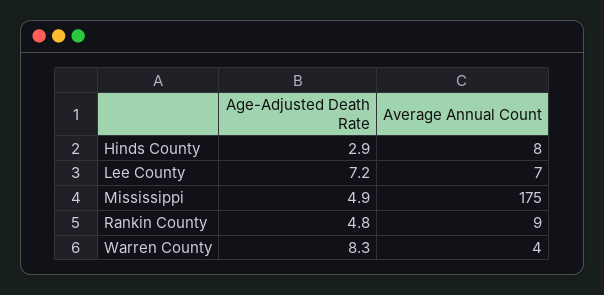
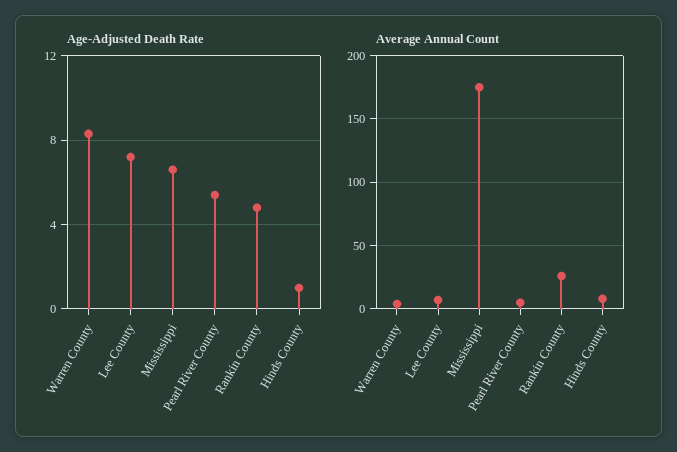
Age-Adjusted Death Rate, Hinds County: 2.9 -> 1
Age-Adjusted Death Rate, Mississippi: 4.9 -> 6.5
Average Annual Count, Rankin County: 9 -> 25
Age-Adjusted Death Rate, Pearl River County: none -> 5.5
Average Annual Count, Pearl River County: none -> 5

